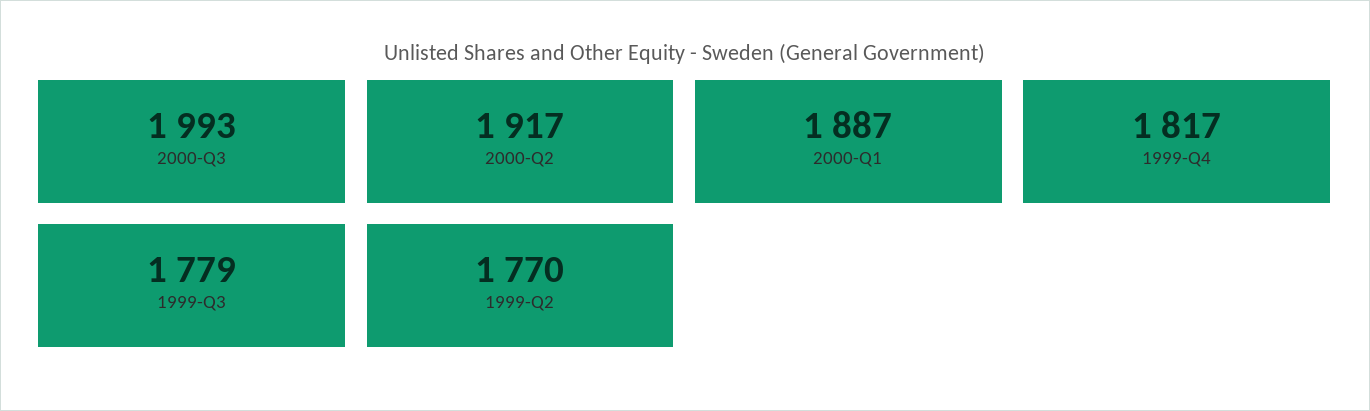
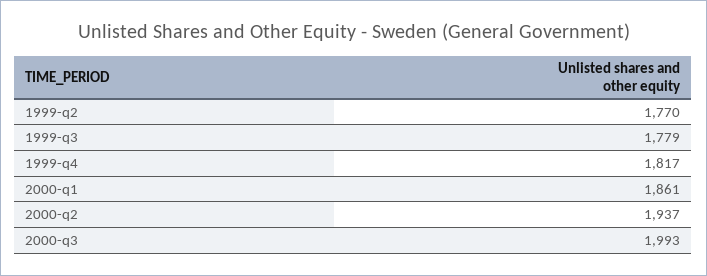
2000-Q2: 1917 -> 1937
2000-Q1: 1887 -> 1861

